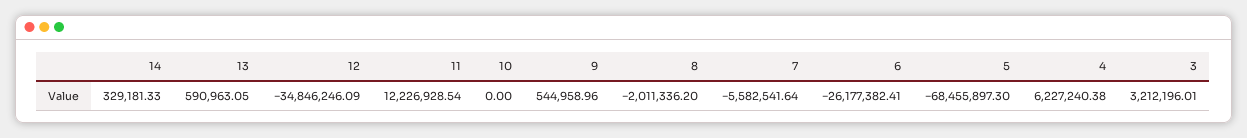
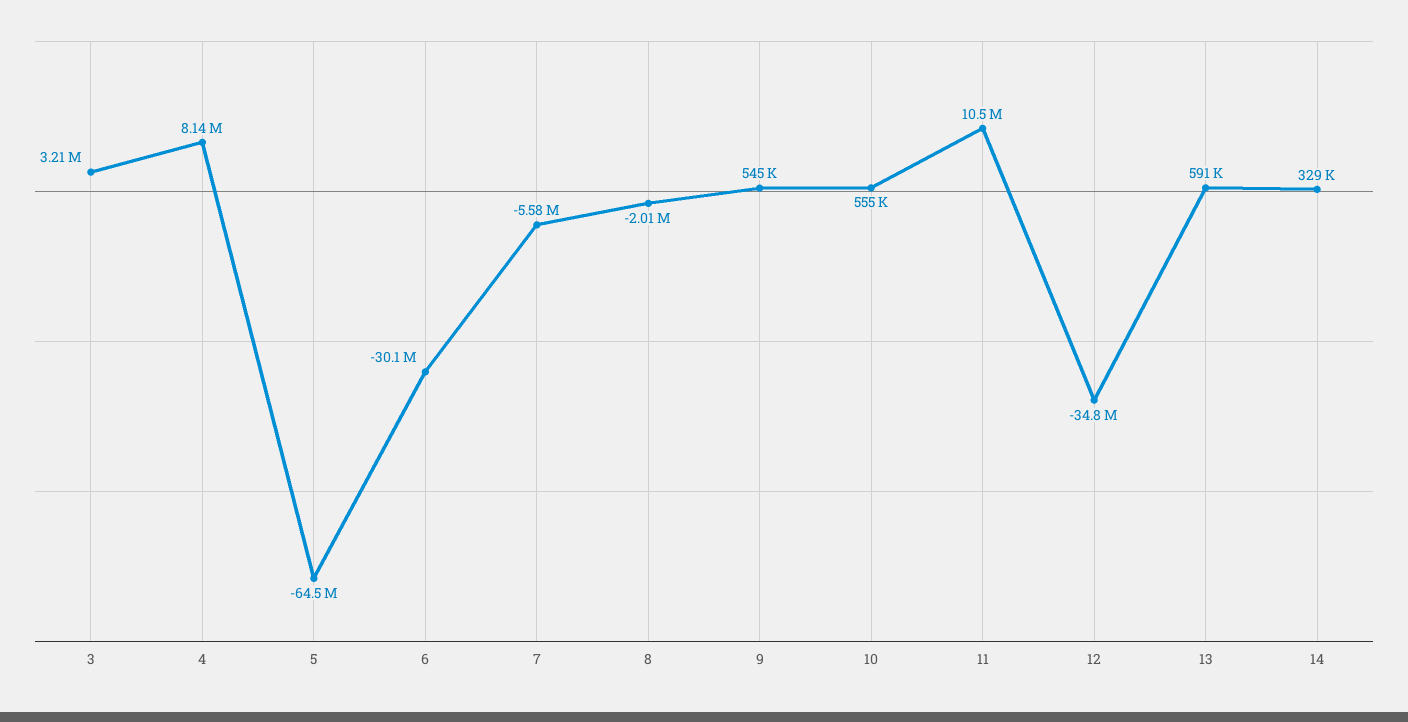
11: 12226928.54 -> 10500000
10: 0 -> 555000
6: -26177382.41 -> -30100000
5: -68455897.3 -> -64500000
4: 6227240.38 -> 8140000

